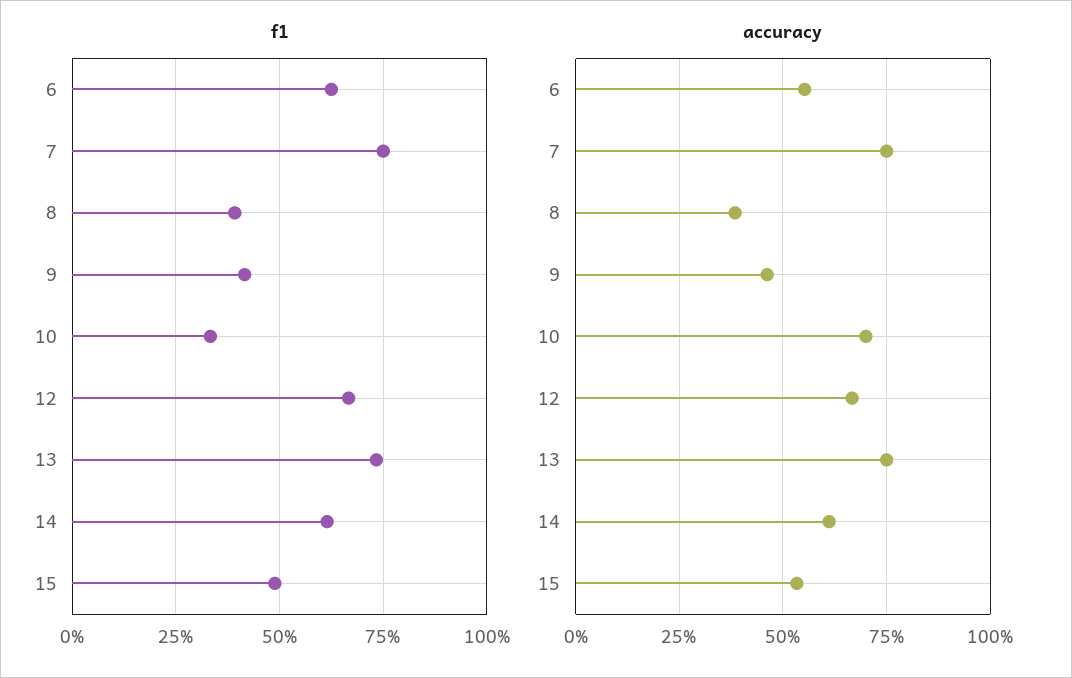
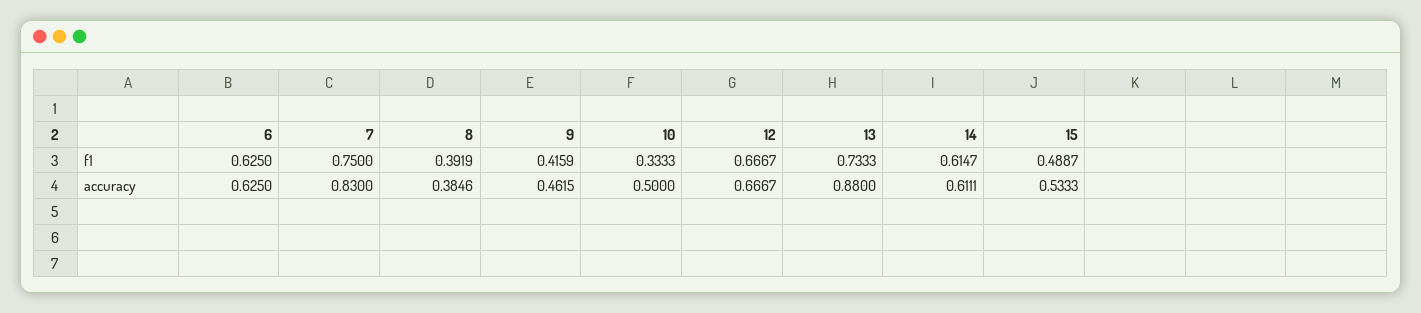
accuracy, 6: 0.55 -> 0.625
accuracy, 7: 0.75 -> 0.83
accuracy, 10: 0.7 -> 0.5
accuracy, 13: 0.75 -> 0.88

